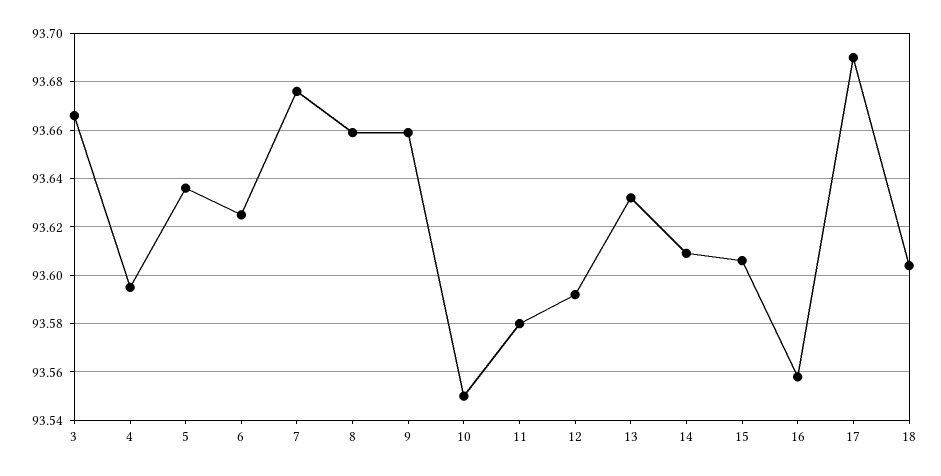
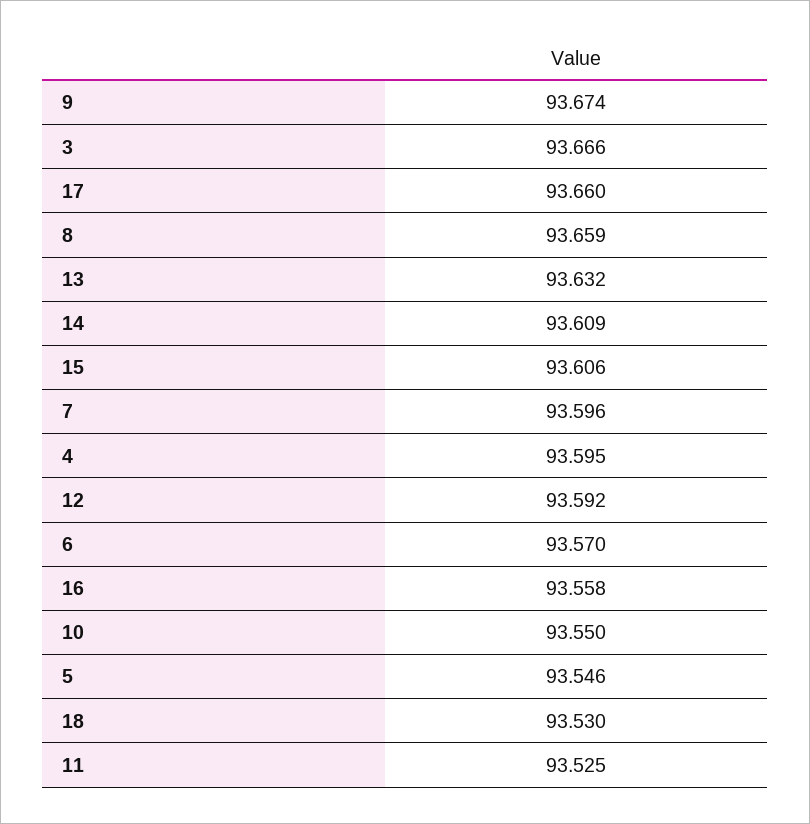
5: 93.635 -> 93.546
6: 93.625 -> 93.57
7: 93.675 -> 93.596
9: 93.66 -> 93.674
11: 93.58 -> 93.525
17: 93.69 -> 93.66
18: 93.605 -> 93.53

